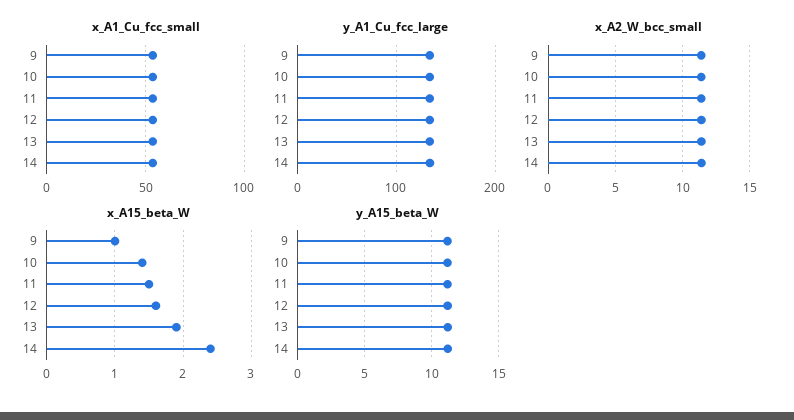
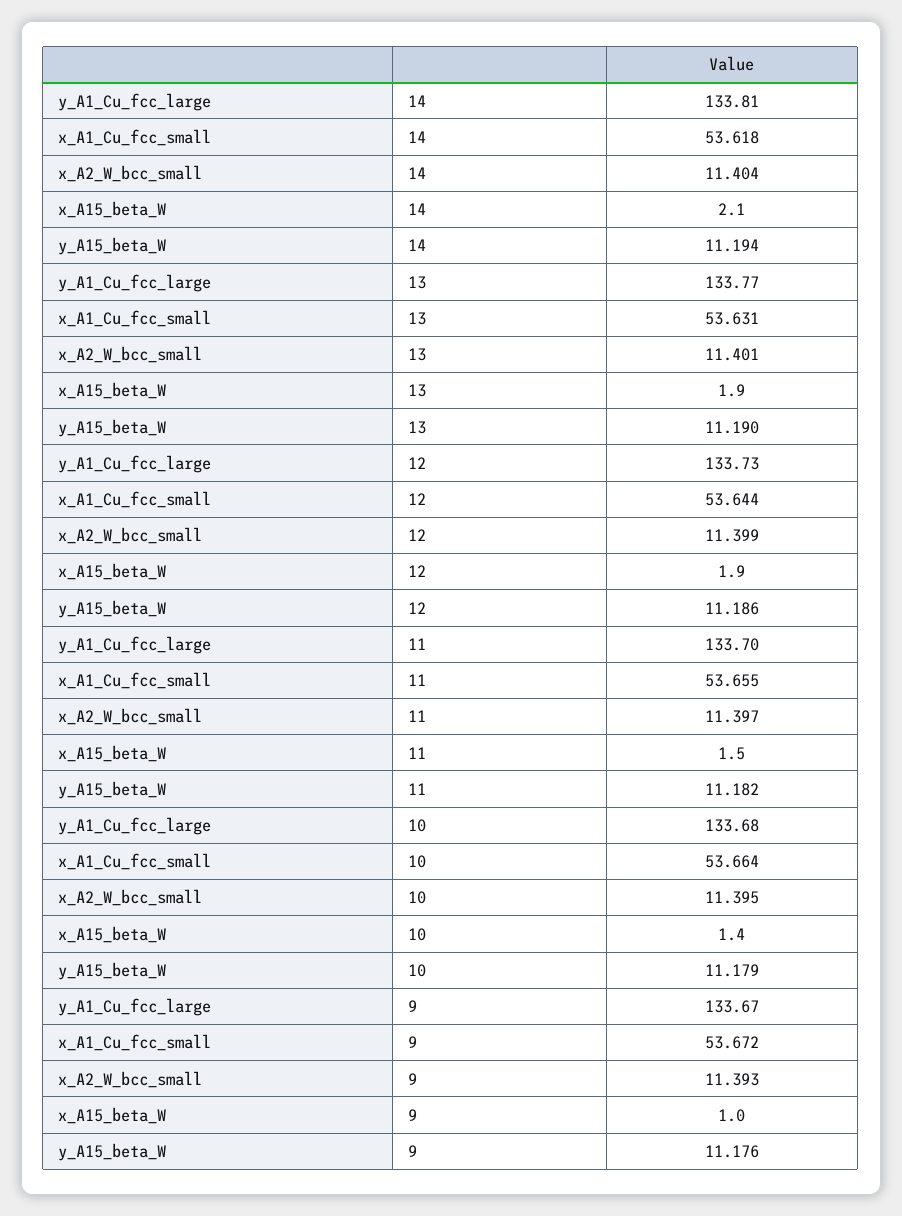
x_A15_beta_W, 12: 1.6 -> 1.9
x_A15_beta_W, 14: 2.4 -> 2.1

